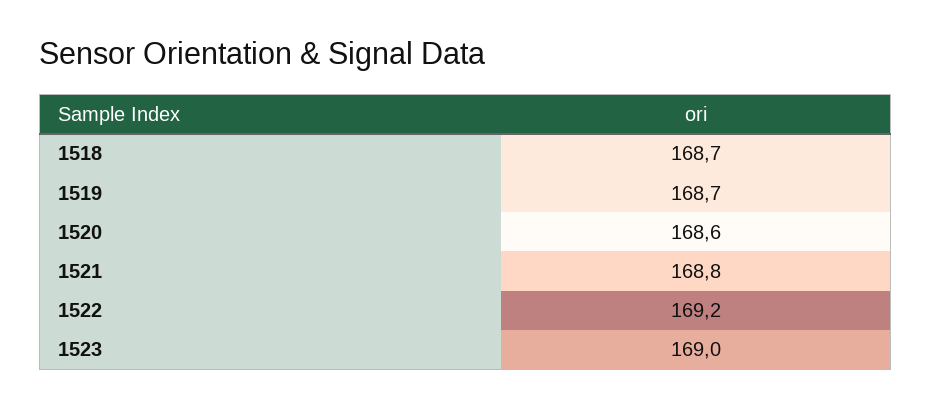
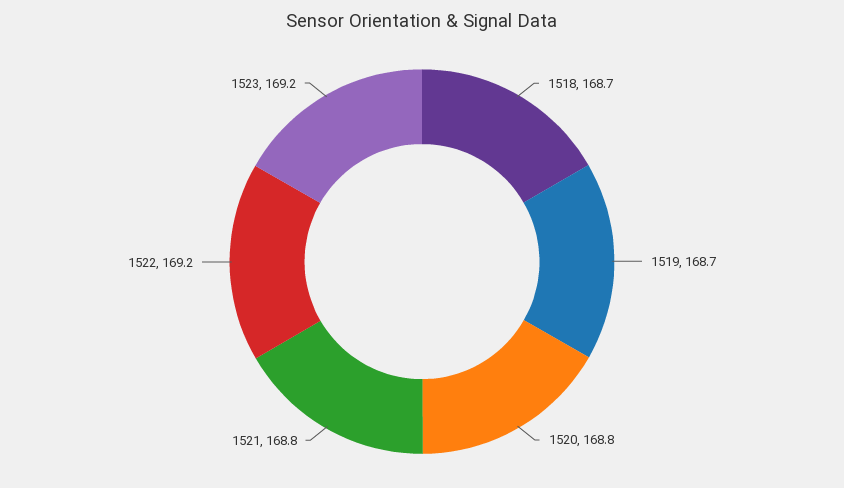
1520: 168.6 -> 168.8
1523: 169 -> 169.2

